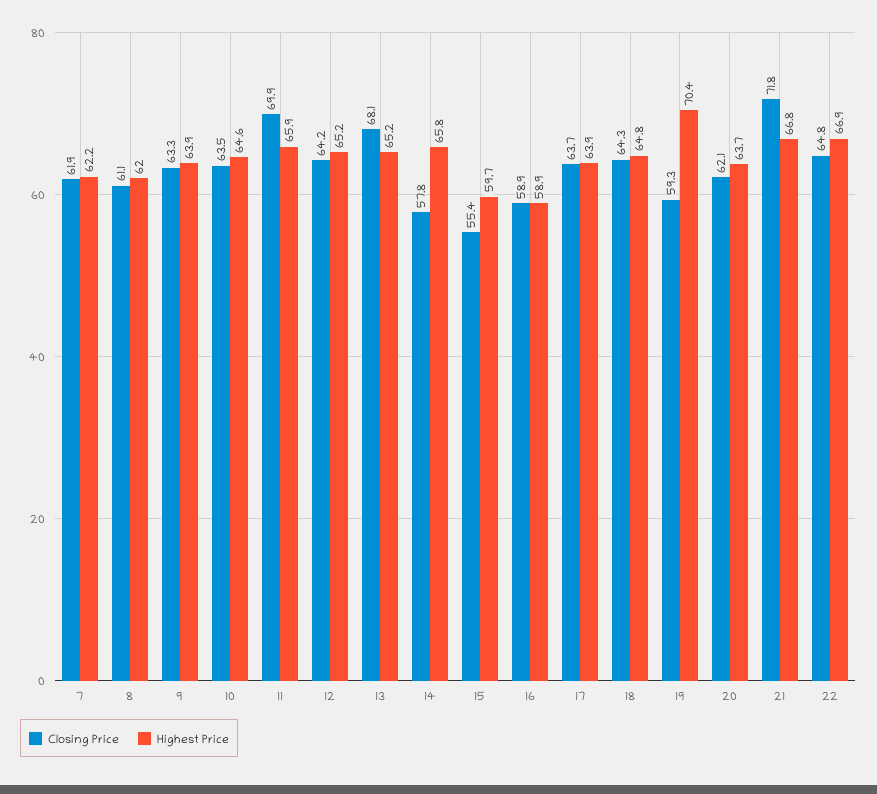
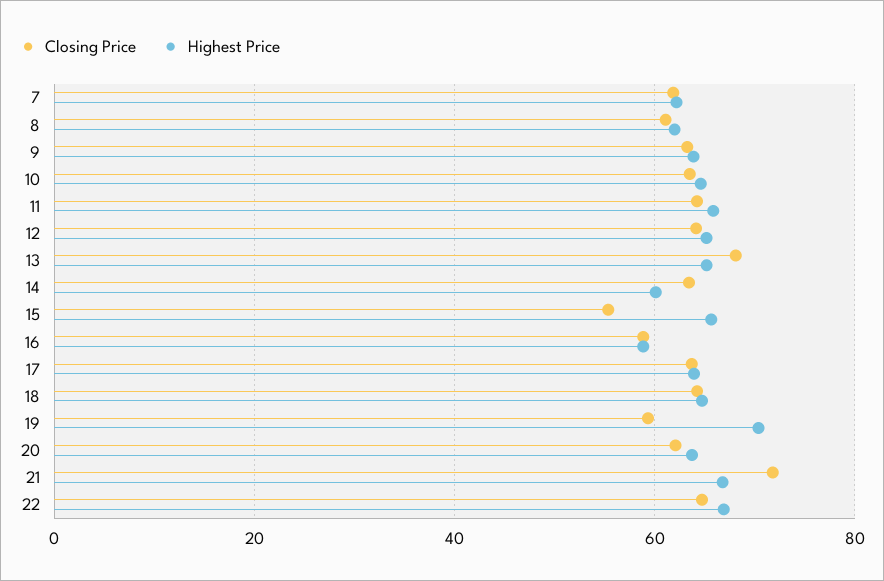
Closing Price, 11: 69.9 -> 64
Closing Price, 14: 57.8 -> 64
Highest Price, 14: 65.8 -> 60
Highest Price, 15: 59.7 -> 66

